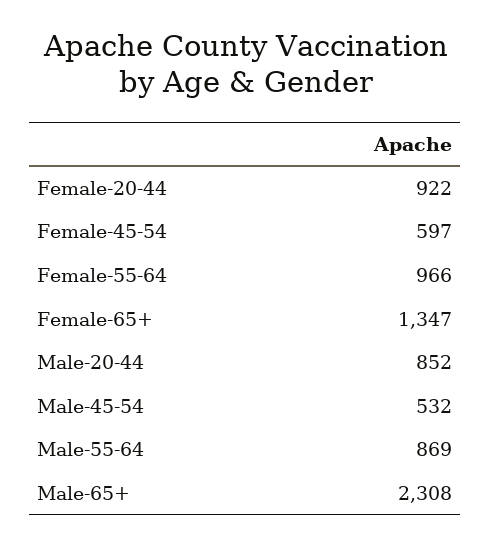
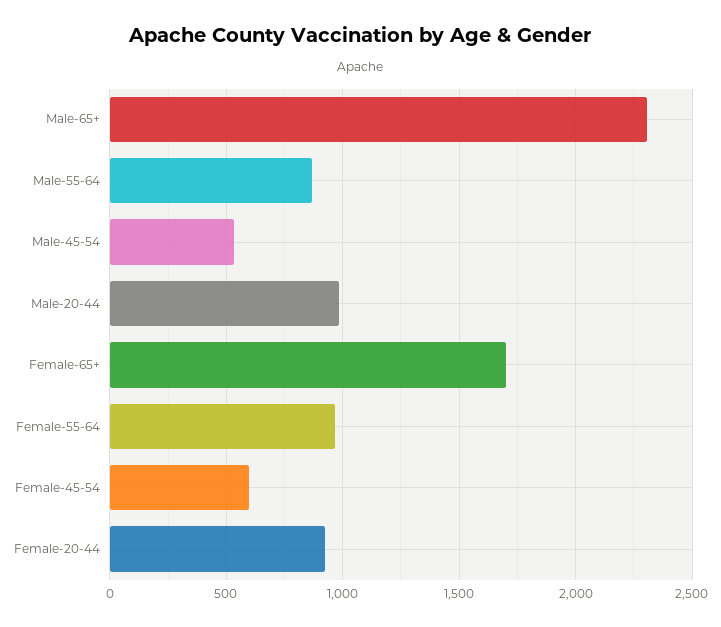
Female-65+: 1347 -> 1700
Male-20-44: 852 -> 1000

